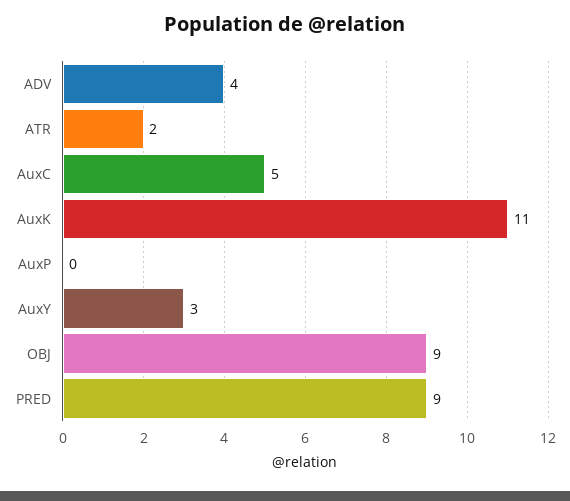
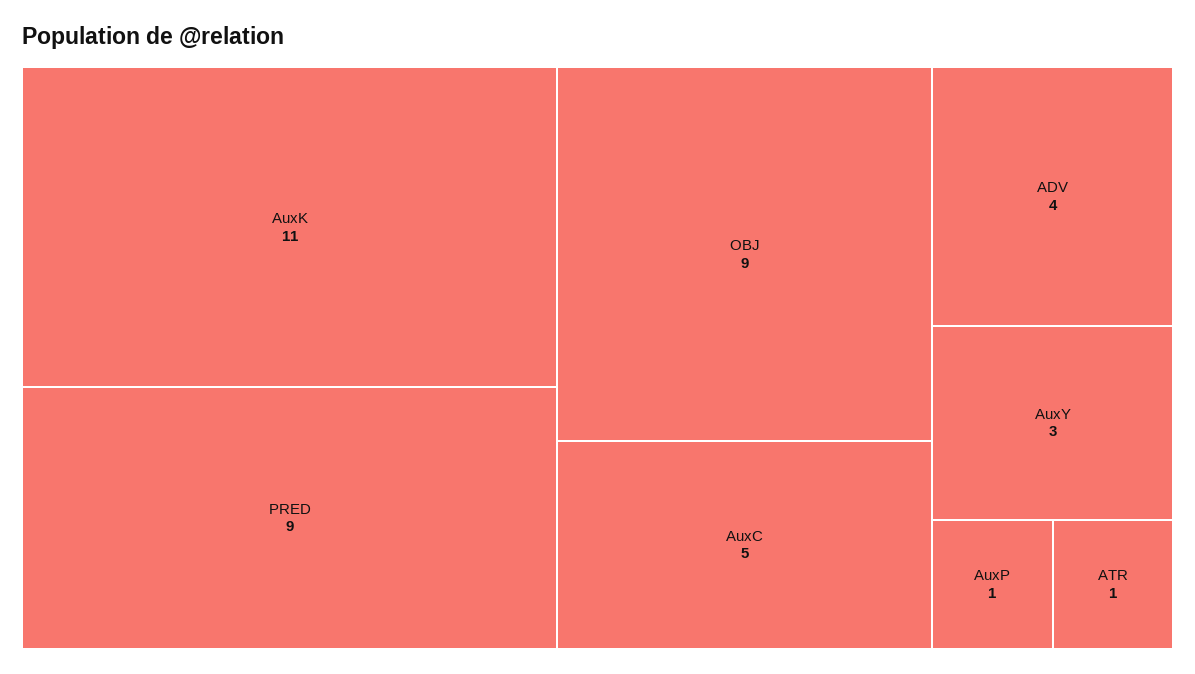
ATR: 2 -> 1
AuxP: 0 -> 1

